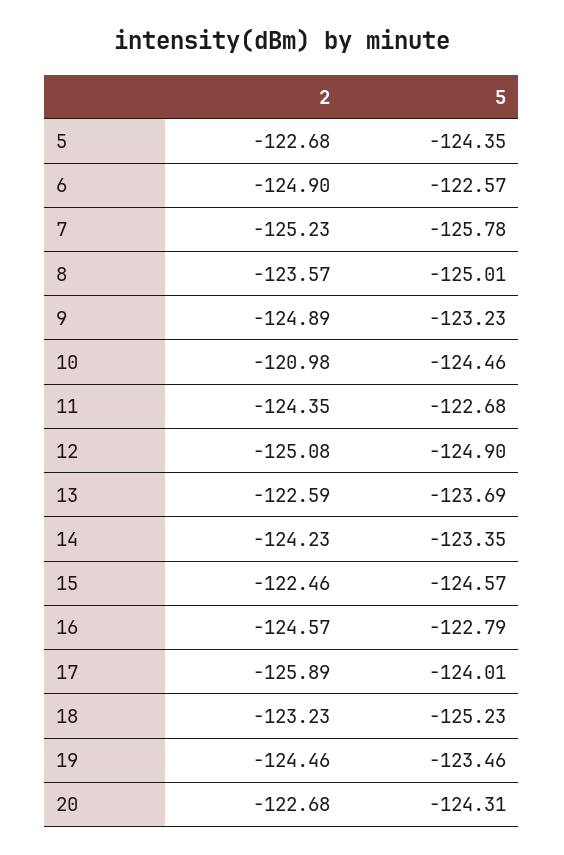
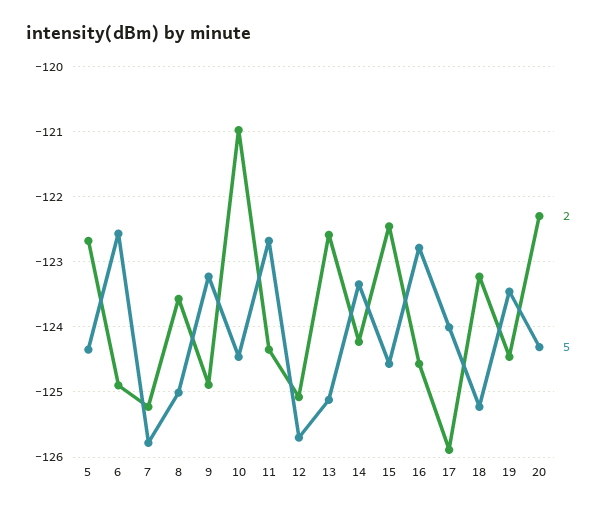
5, 12: -124.9 -> -125.7
5, 13: -123.69 -> -125.1
2, 20: -122.68 -> -122.3

